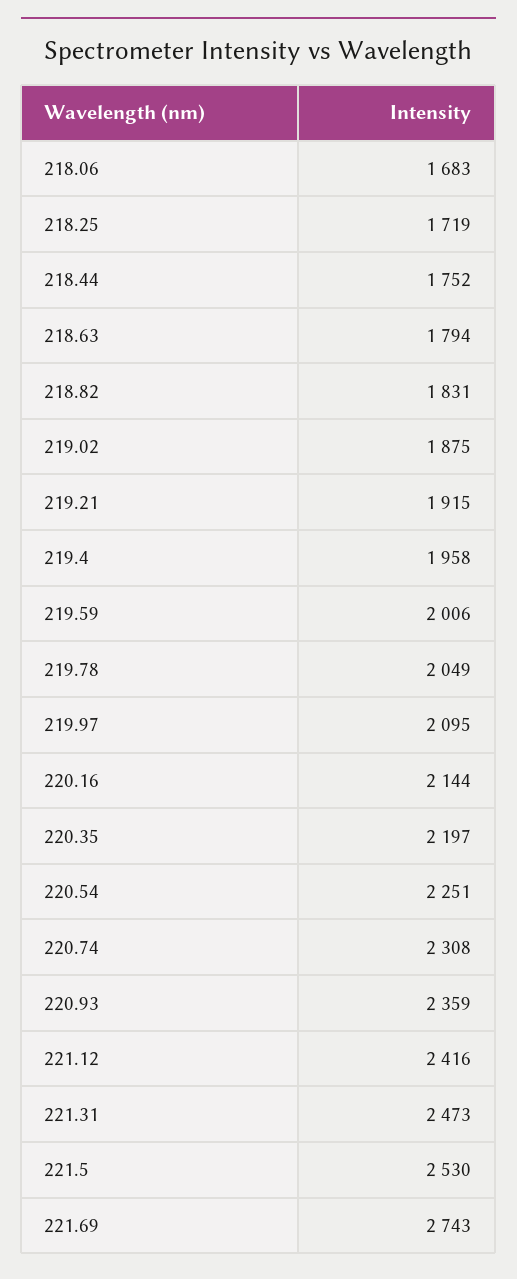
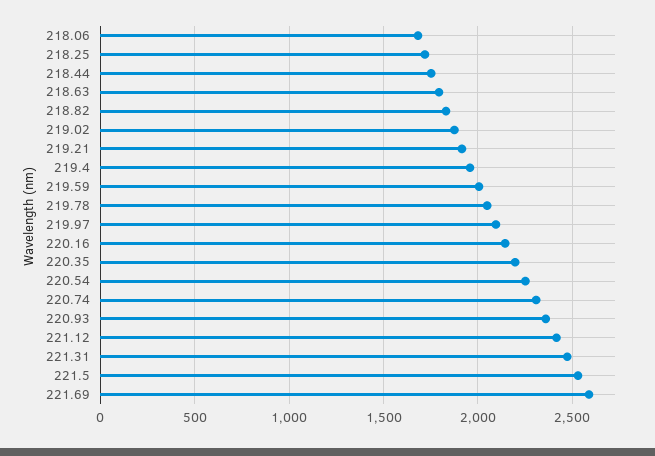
221.69: 2743 -> 2600

